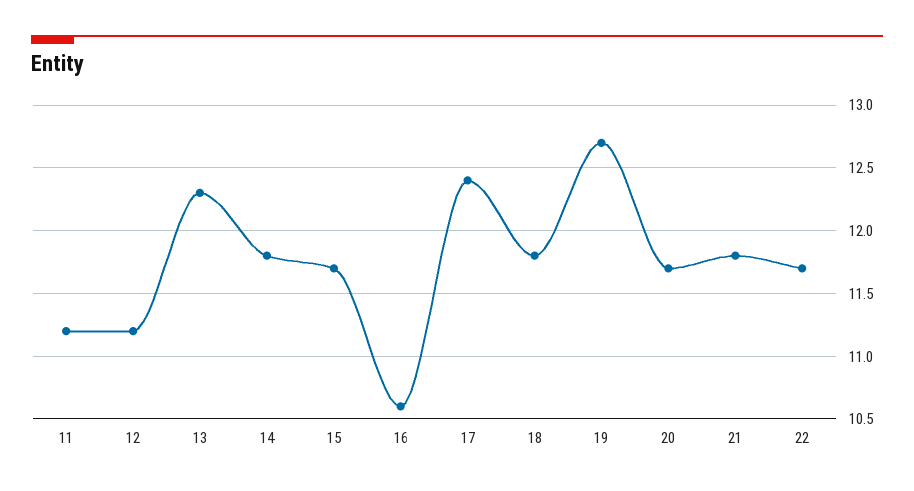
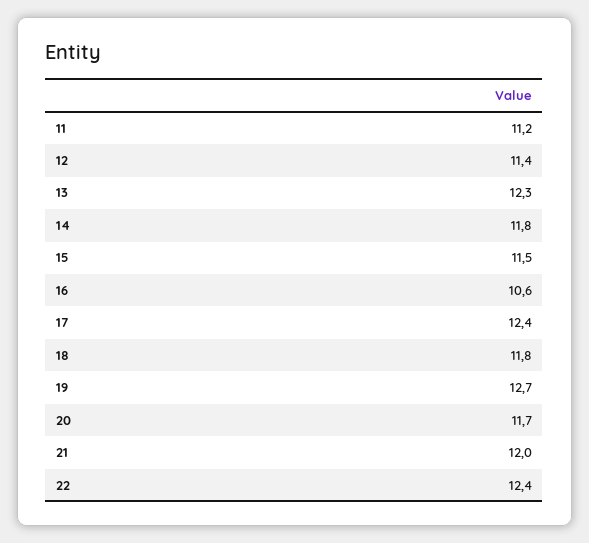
12: 11.2 -> 11.4
15: 11.7 -> 11.5
21: 11.8 -> 12
22: 11.7 -> 12.4

